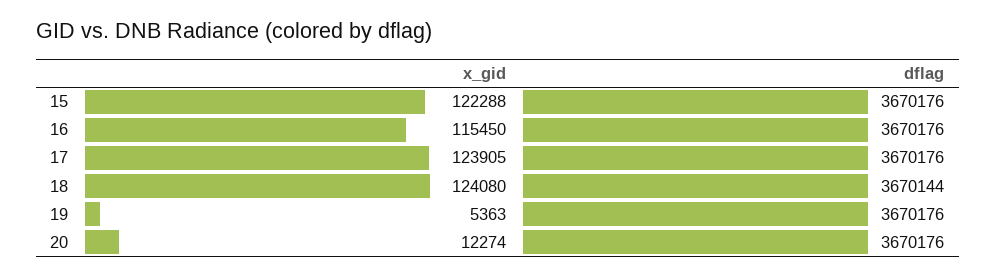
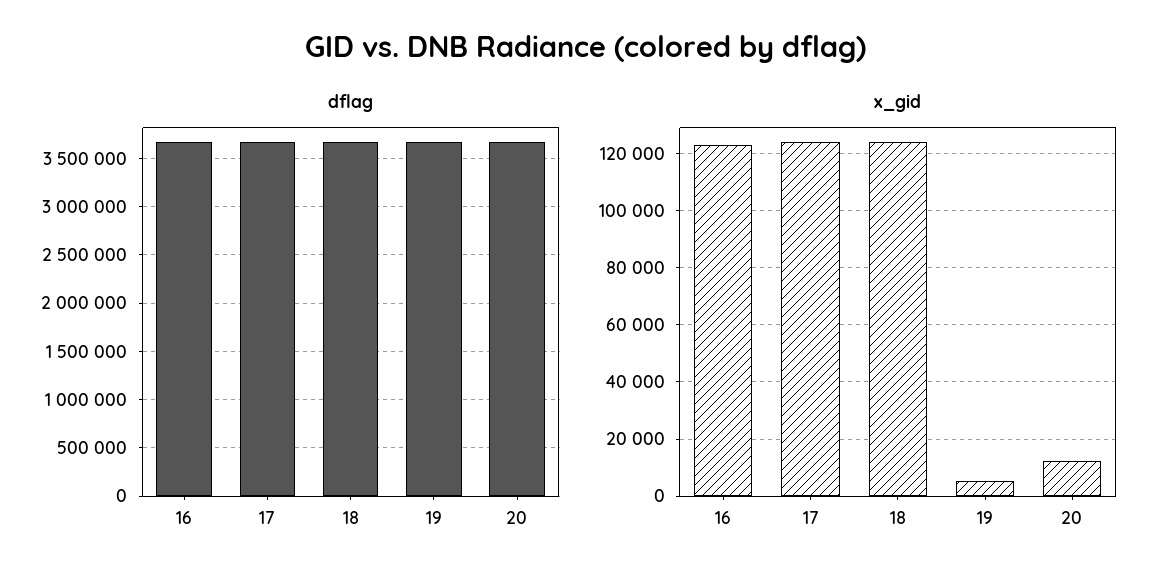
x_gid, 15: 122288 -> none
dflag, 15: 3670176 -> none
x_gid, 16: 115450 -> 122500

